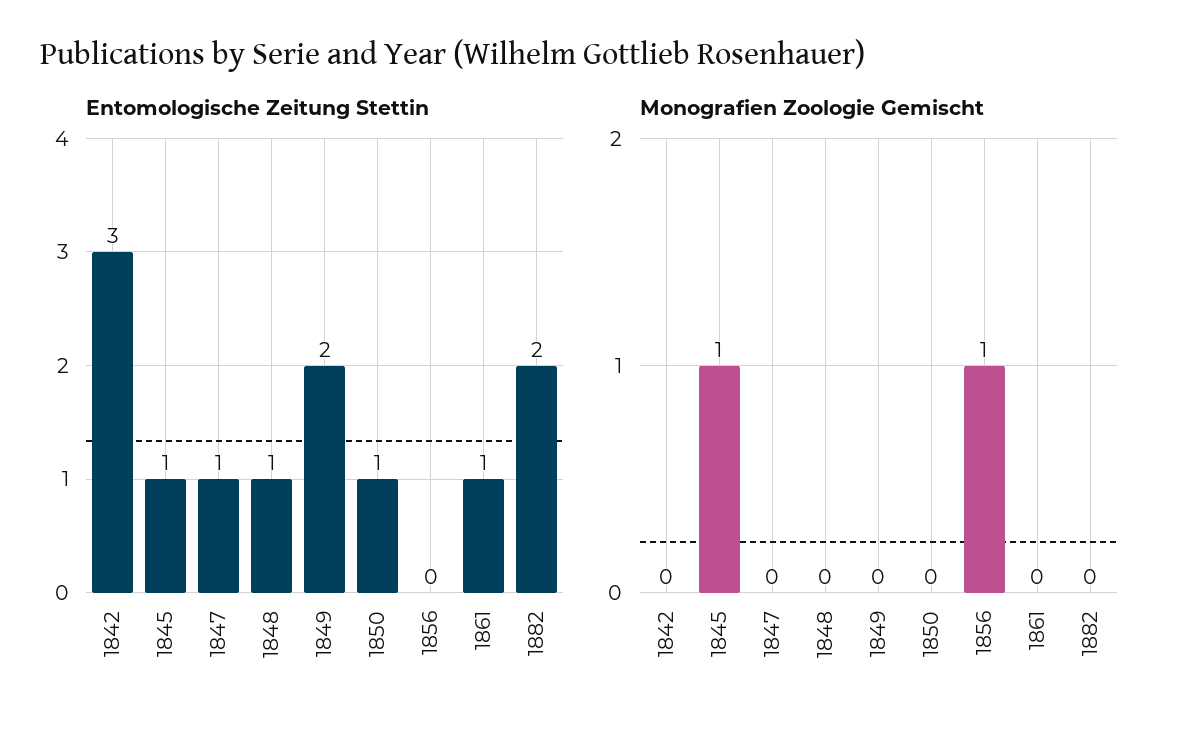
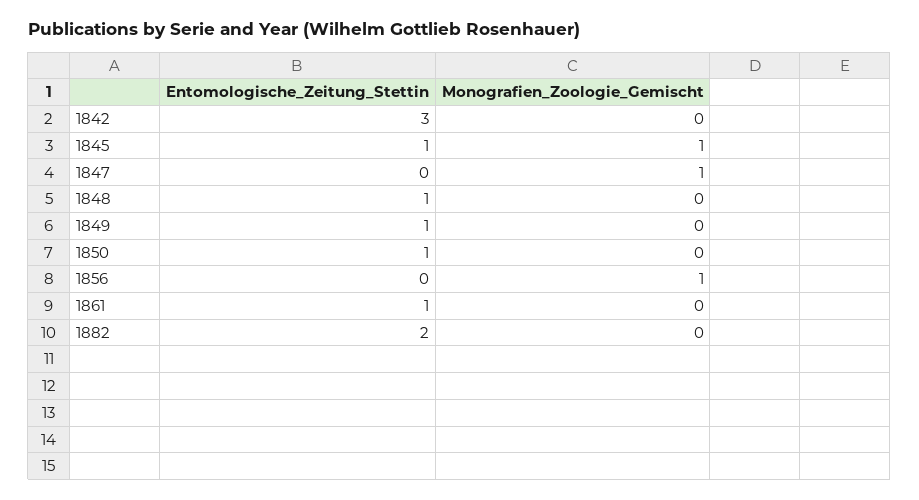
Entomologische Zeitung Stettin, 1847: 1 -> 0
Entomologische Zeitung Stettin, 1849: 2 -> 1
Monografien Zoologie Gemischt, 1847: 0 -> 1

